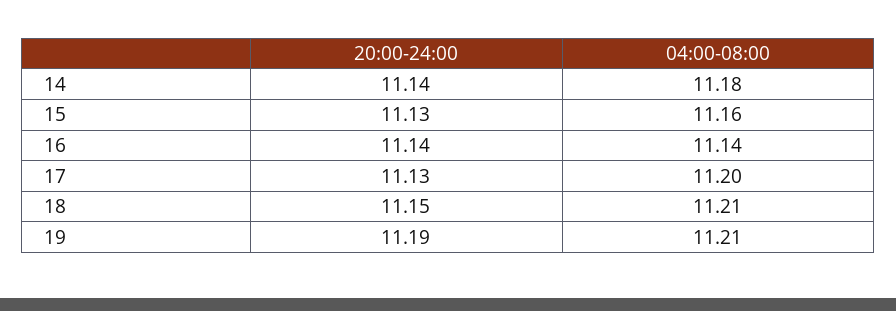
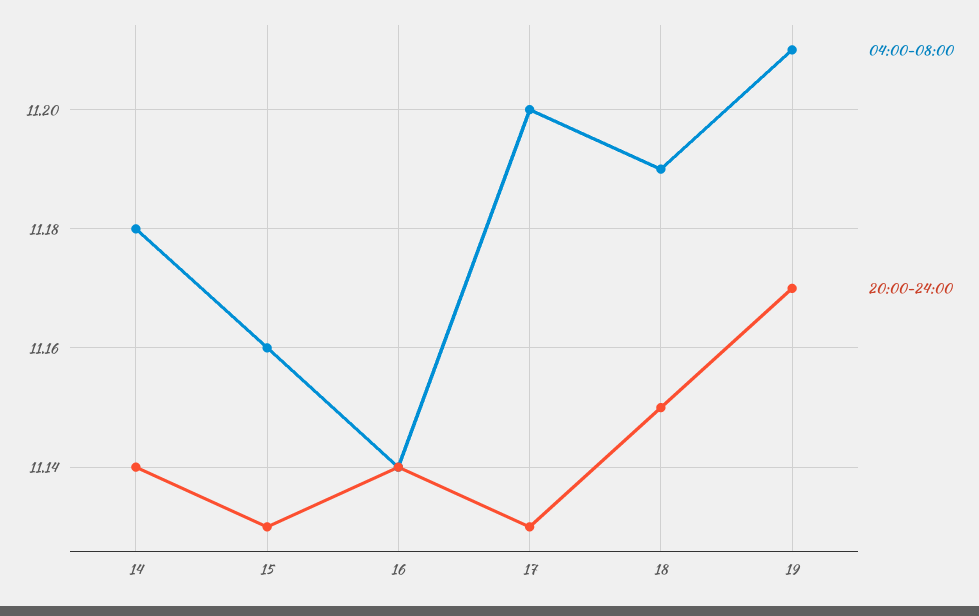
04:00-08:00, 18: 11.21 -> 11.19
20:00-24:00, 19: 11.19 -> 11.17

